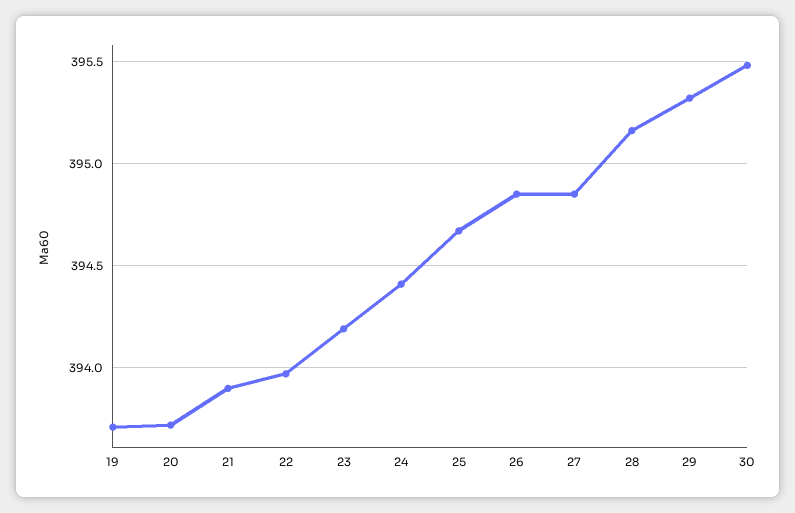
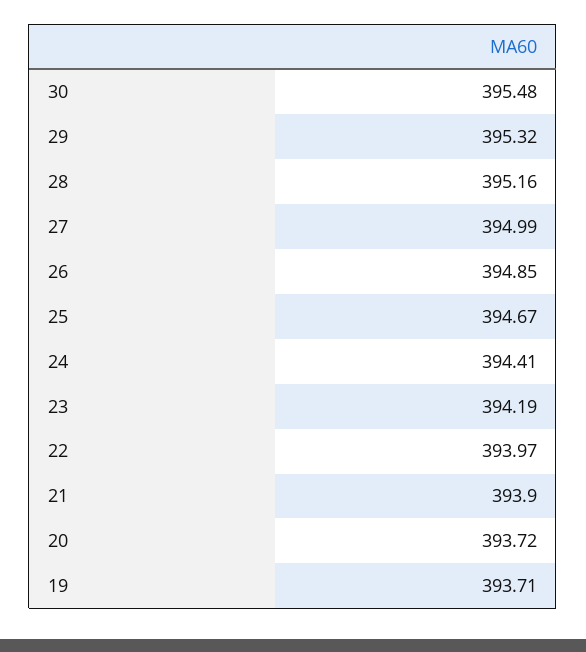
27: 394.85 -> 394.99

